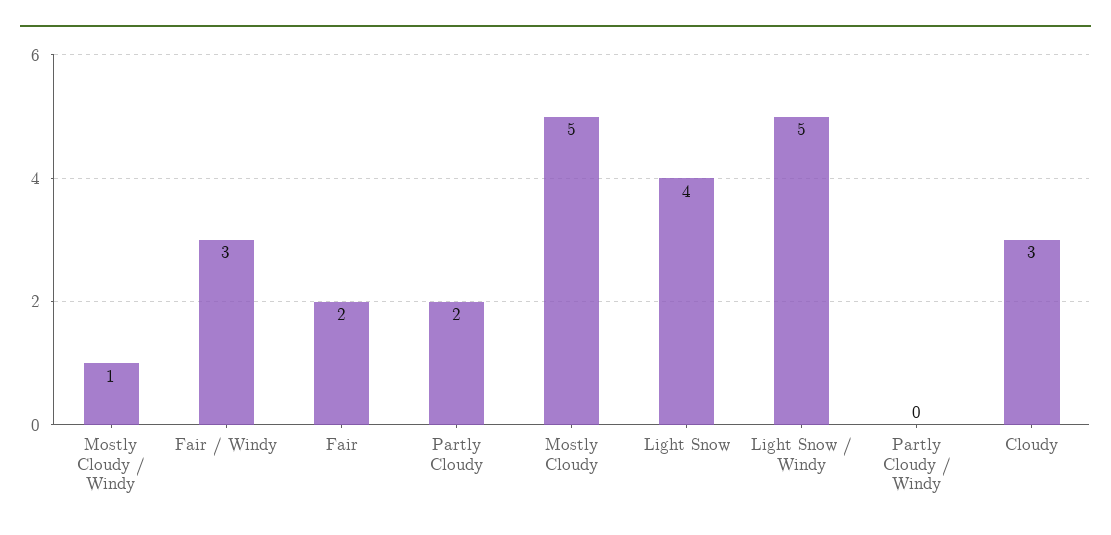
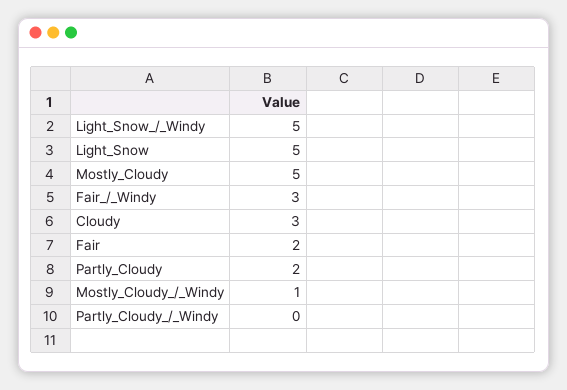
Light Snow: 4 -> 5

